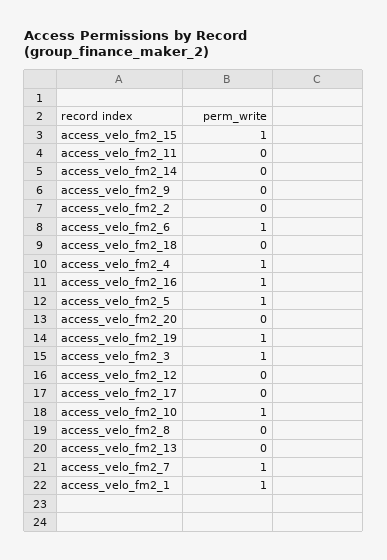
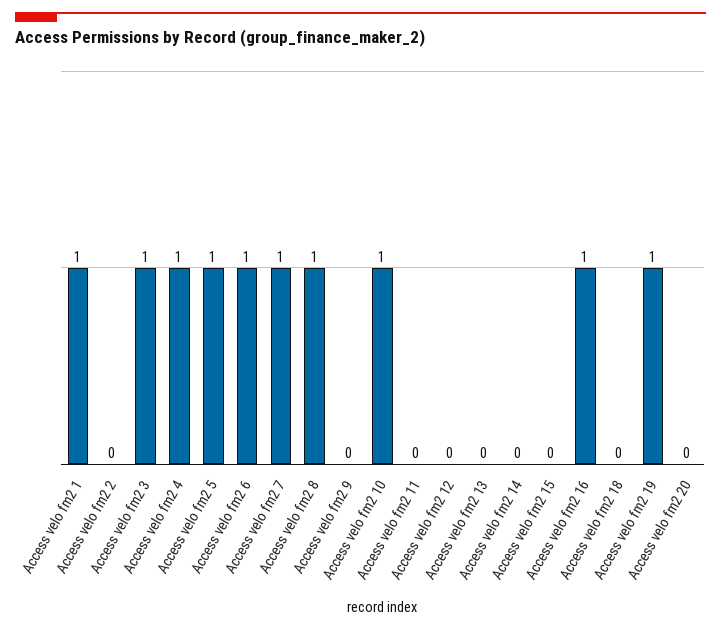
access_velo_fm2_15: 1 -> 0
access_velo_fm2_17: 0 -> none
access_velo_fm2_8: 0 -> 1

